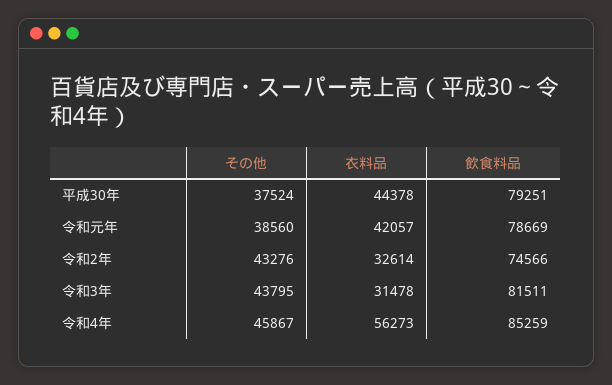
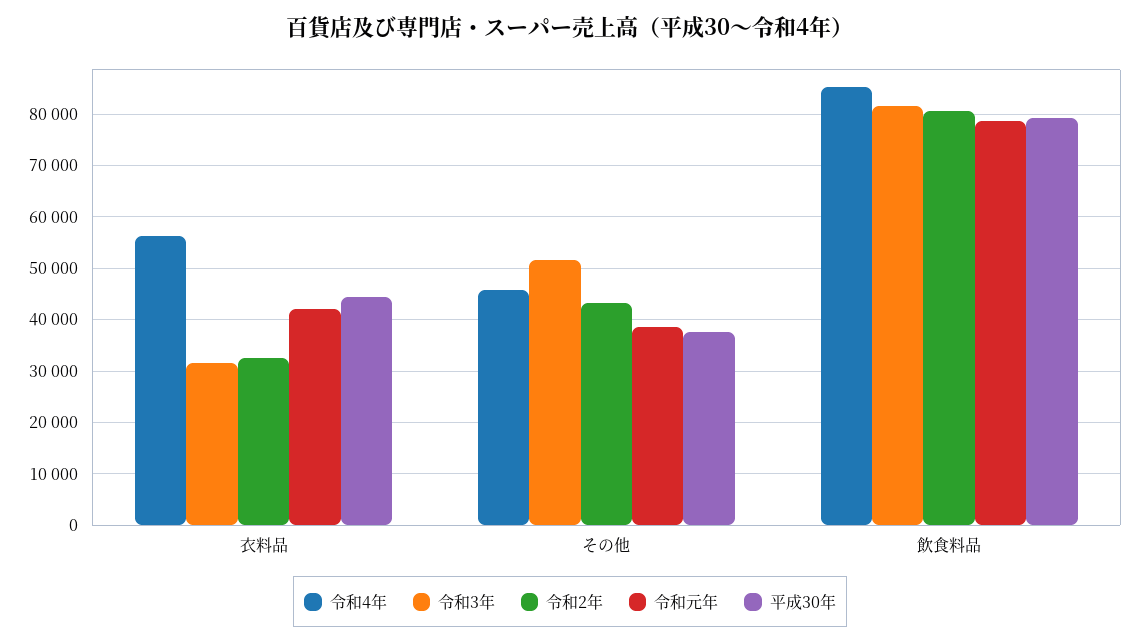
令和2年, 飲食料品: 74566 -> 80000
令和3年, その他: 43795 -> 52000

